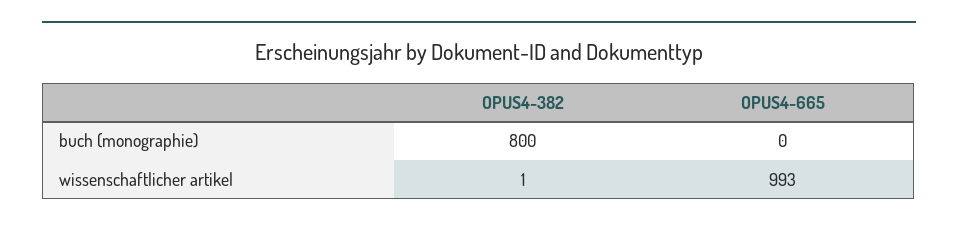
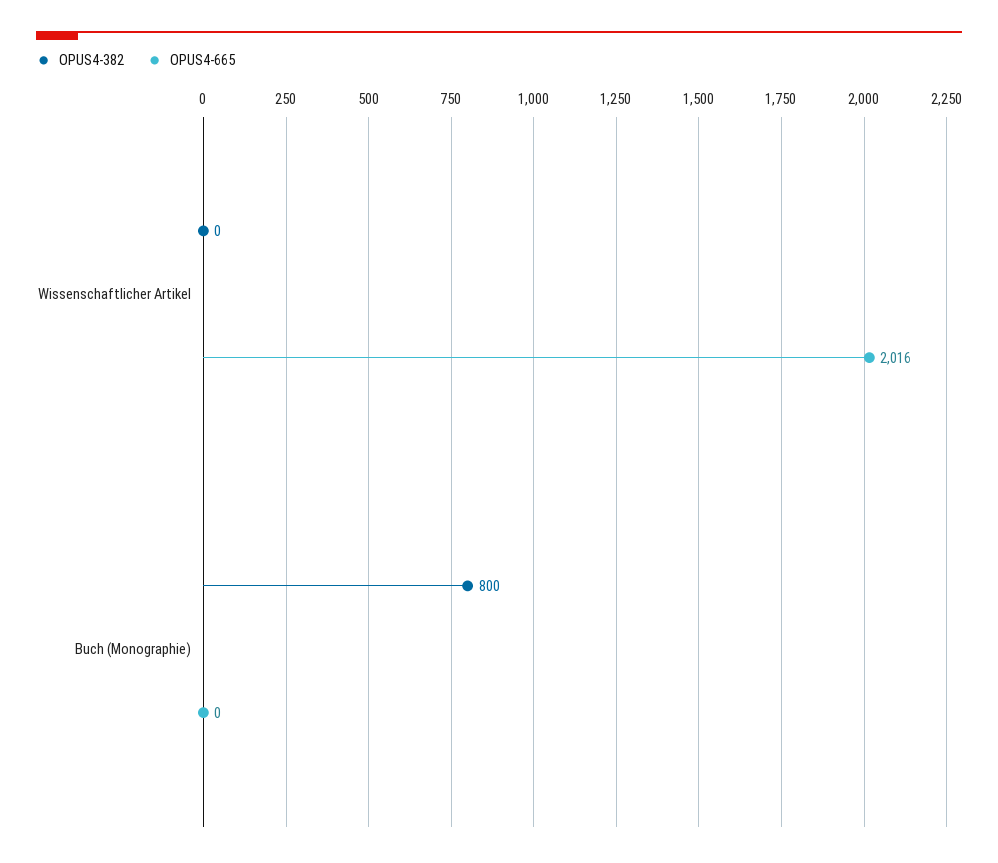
OPUS4-382, wissenschaftlicher artikel: 1 -> 0
OPUS4-665, wissenschaftlicher artikel: 993 -> 2016

